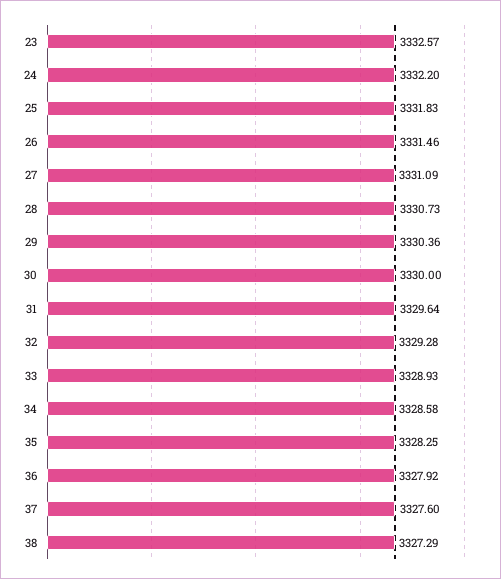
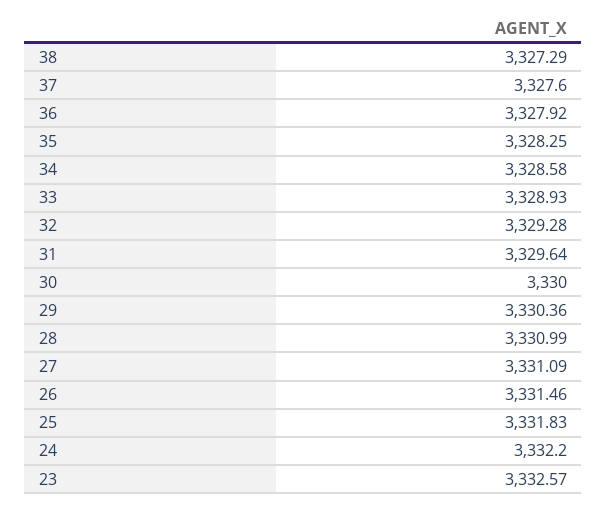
28: 3330.73 -> 3330.99

